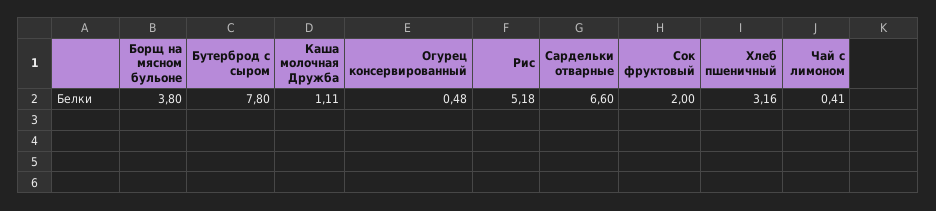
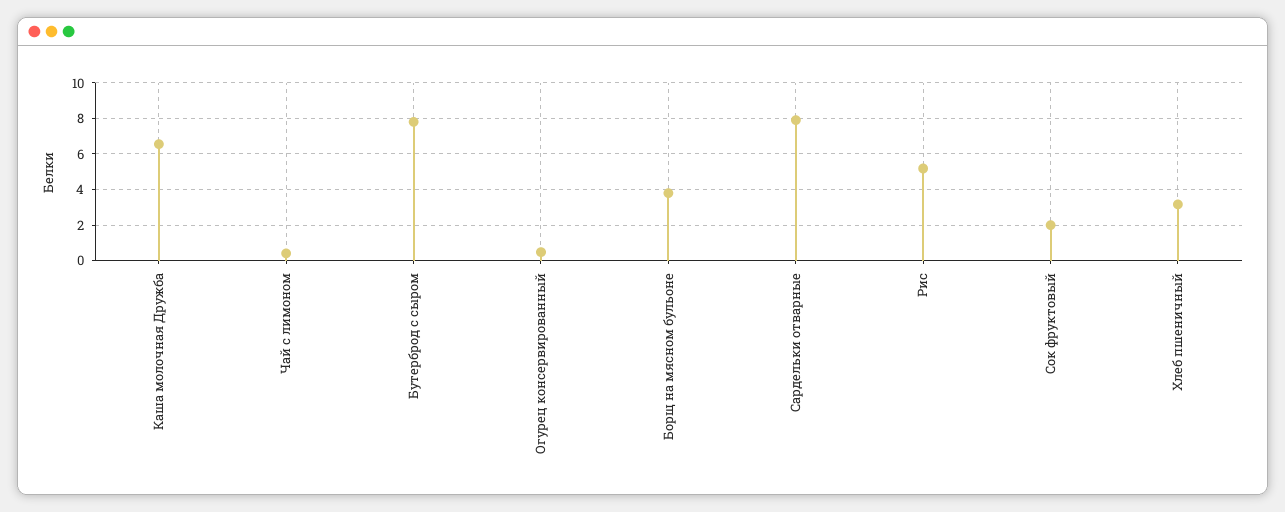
Каша молочная Дружба: 1.11 -> 6.5
Сардельки отварные: 6.6 -> 8

